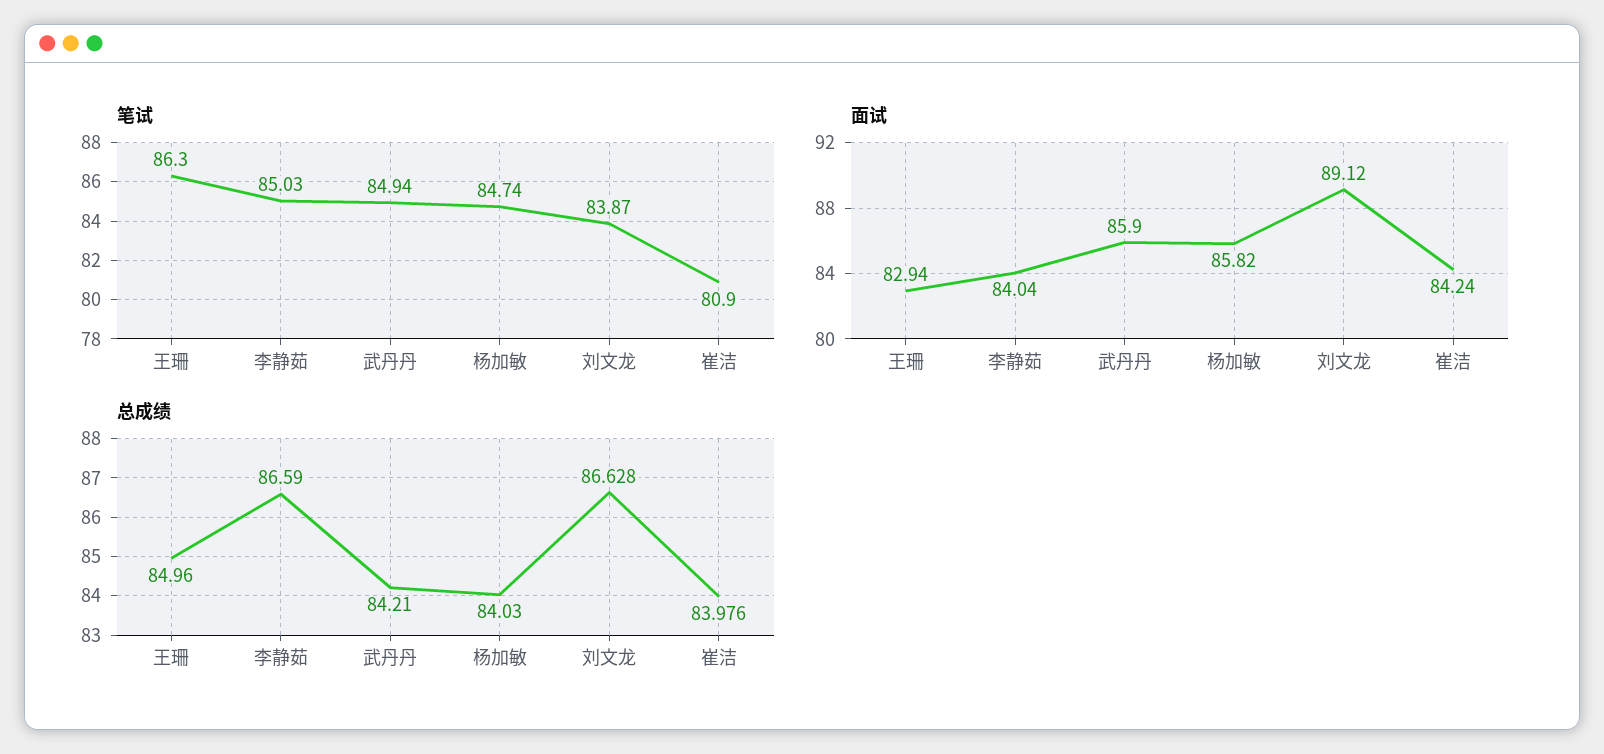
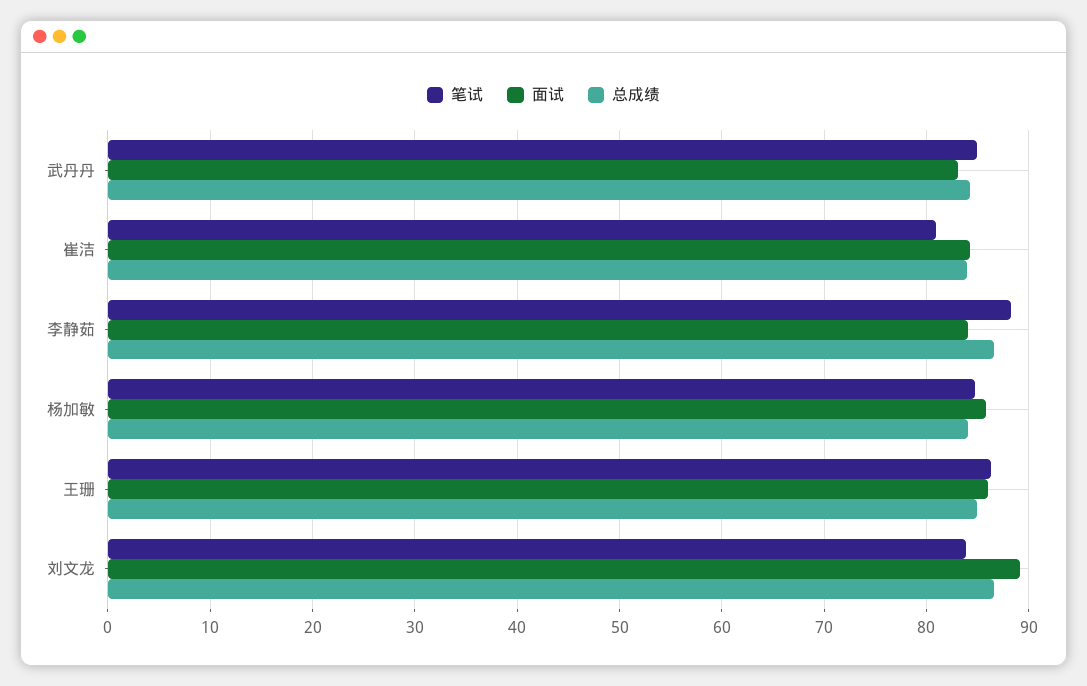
笔试, 李静茹: 85.03 -> 88
面试, 王珊: 82.94 -> 86
面试, 武丹丹: 85.9 -> 83

